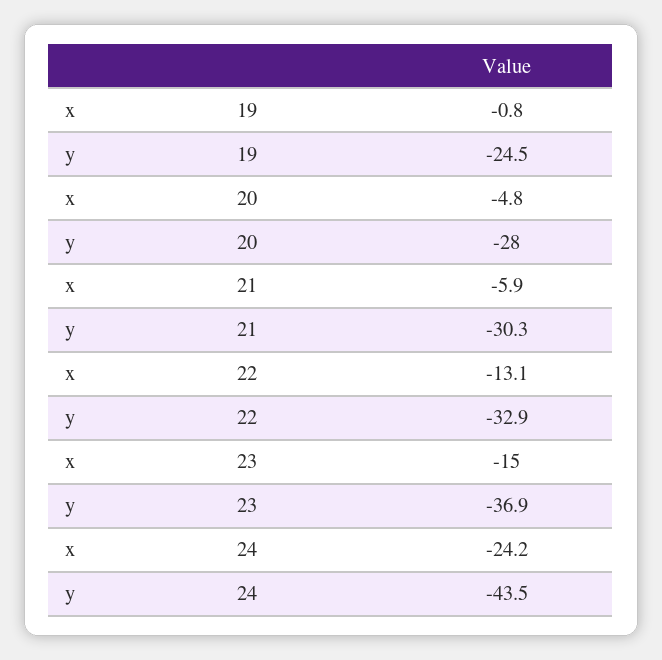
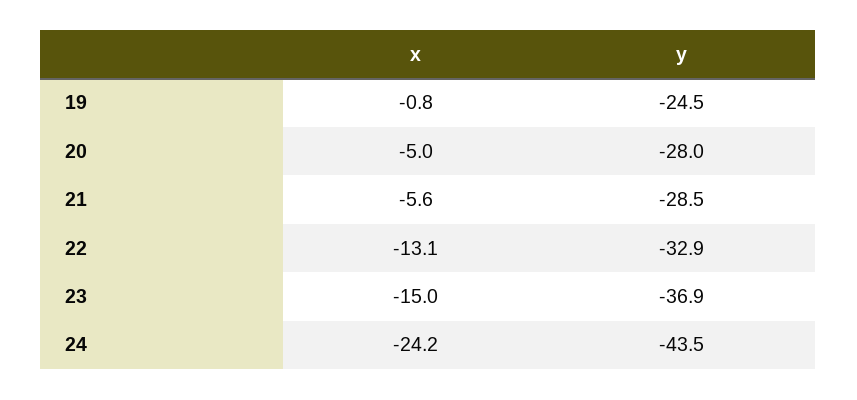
x, 20: -4.8 -> -5
x, 21: -5.9 -> -5.6
y, 21: -30.3 -> -28.5

